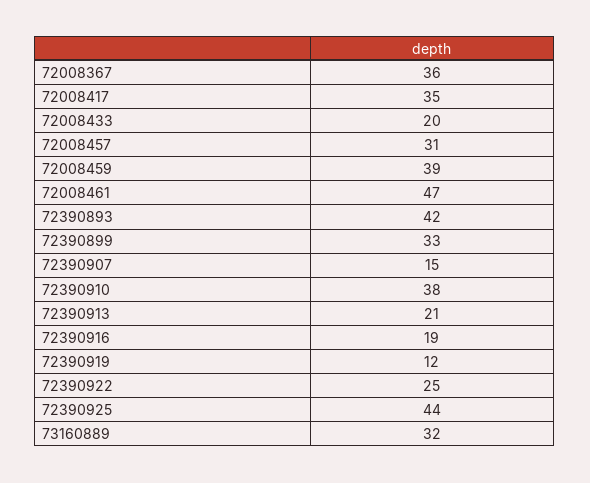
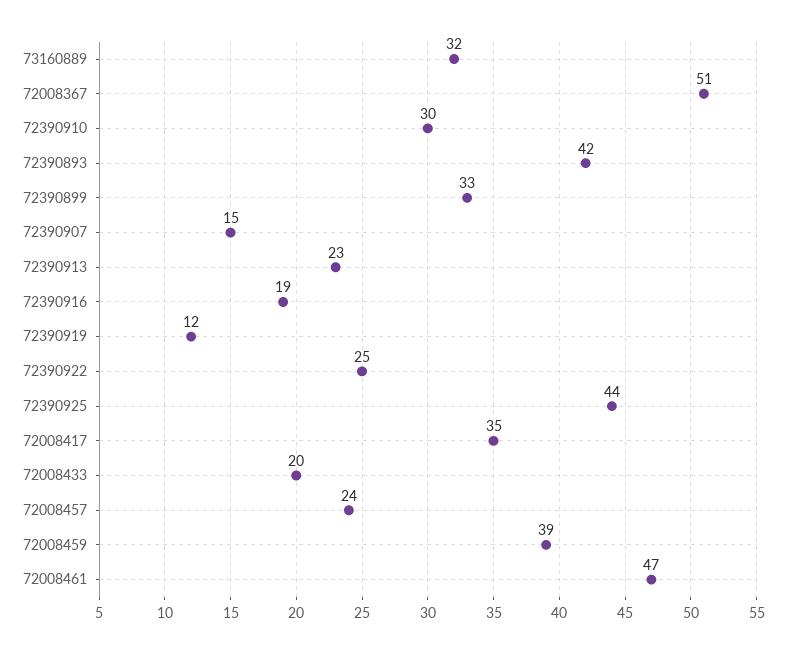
72008367: 36 -> 51
72008457: 31 -> 24
72390910: 38 -> 30
72390913: 21 -> 23

